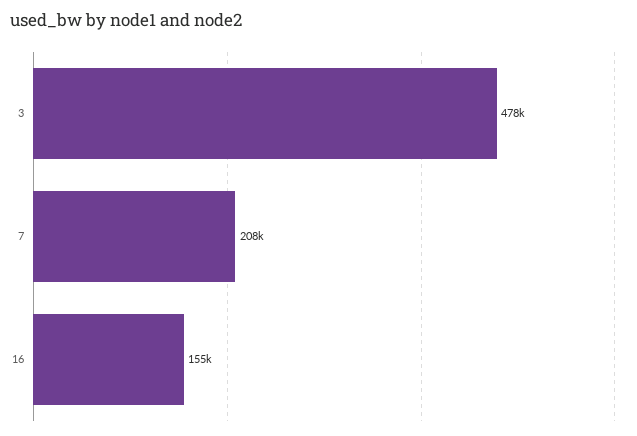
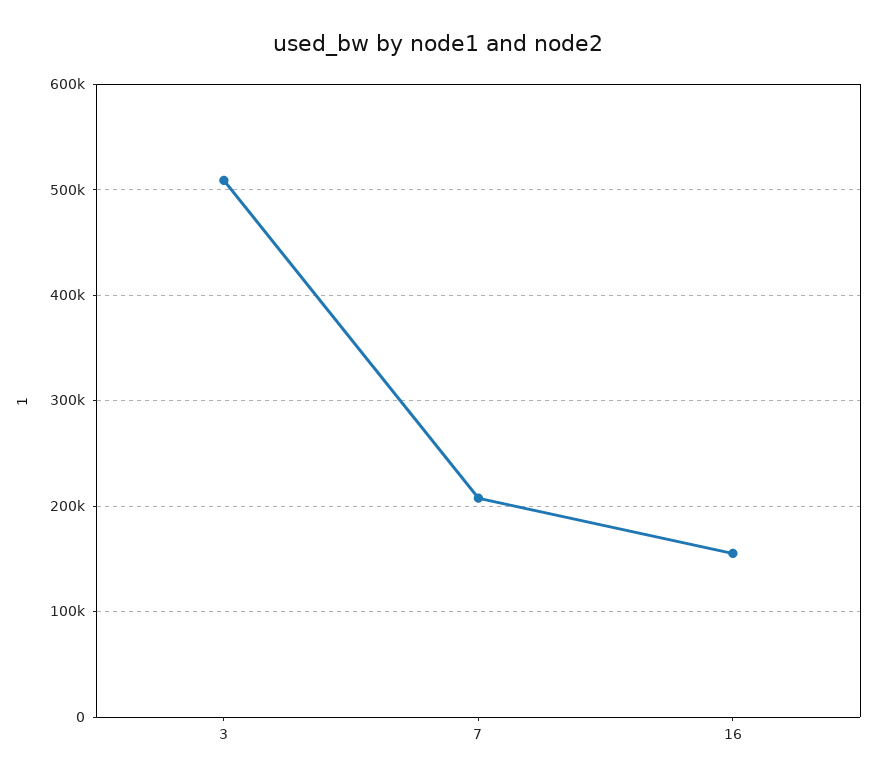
3: 478000 -> 510000

